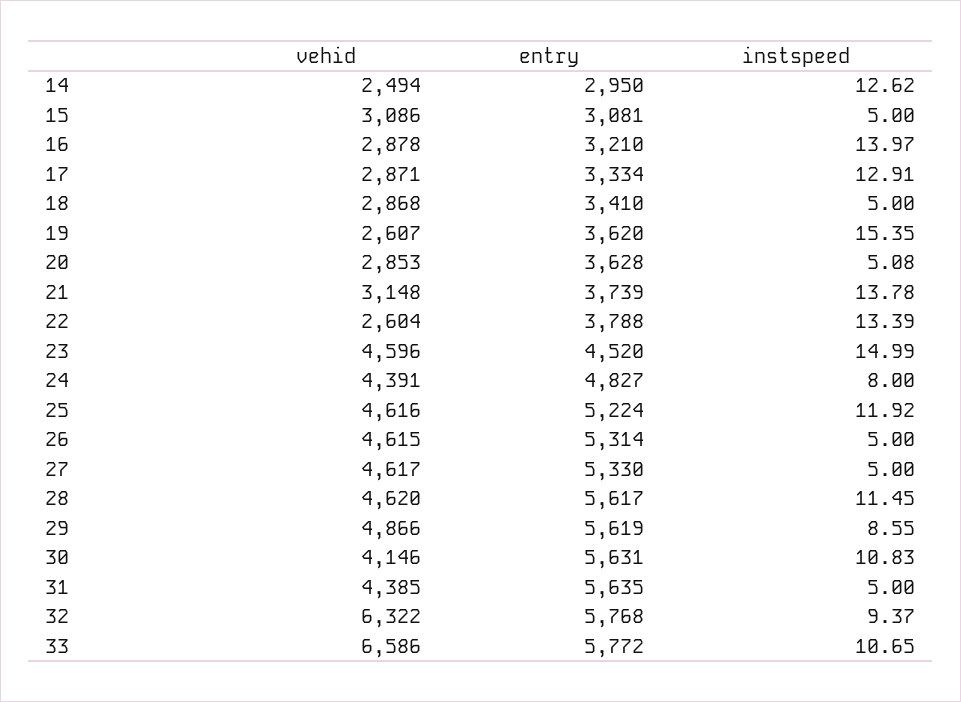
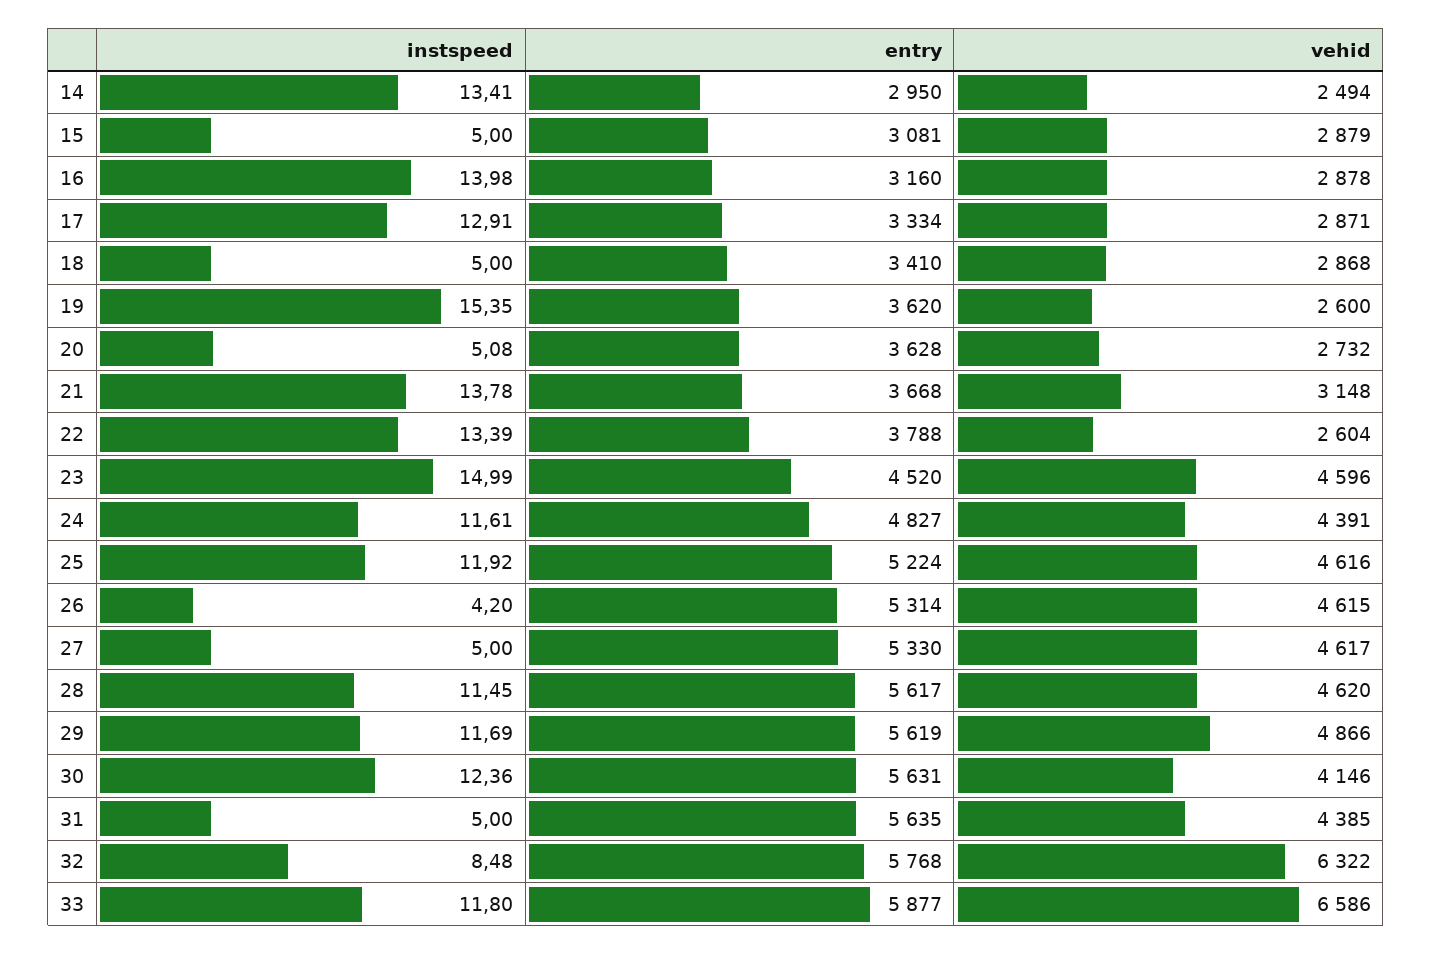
instspeed, 14: 12.62 -> 13.41
vehid, 15: 3086 -> 2879
entry, 16: 3210 -> 3160
instspeed, 16: 13.97 -> 13.98
vehid, 19: 2607 -> 2600
vehid, 20: 2853 -> 2732
entry, 21: 3739 -> 3668
instspeed, 24: 8 -> 11.61
instspeed, 26: 5 -> 4.2
instspeed, 29: 8.55 -> 11.69
instspeed, 30: 10.83 -> 12.36
instspeed, 32: 9.37 -> 8.48
entry, 33: 5772 -> 5877
instspeed, 33: 10.65 -> 11.8

